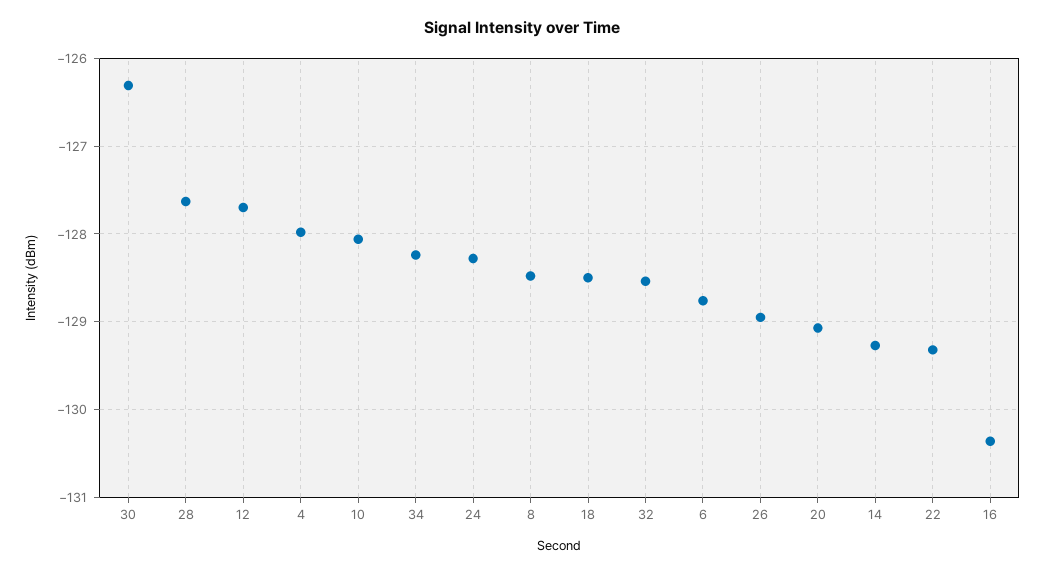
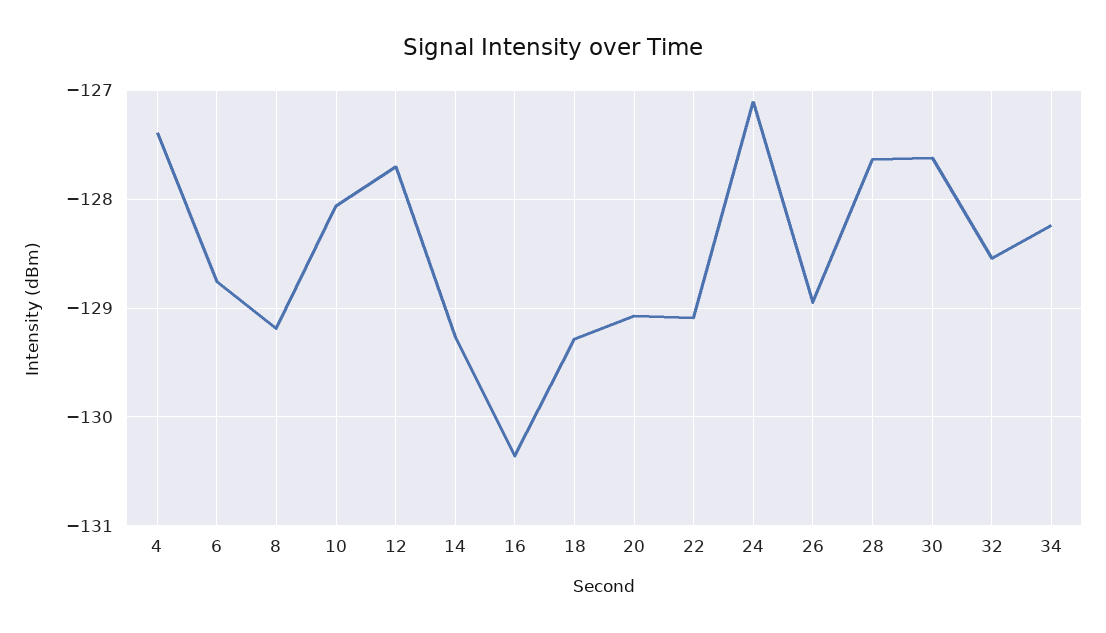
30: -126.3 -> -127.6
4: -128 -> -127.4
24: -128.3 -> -127.1
8: -128.5 -> -129.2
18: -128.5 -> -129.3
22: -129.3 -> -129.1

